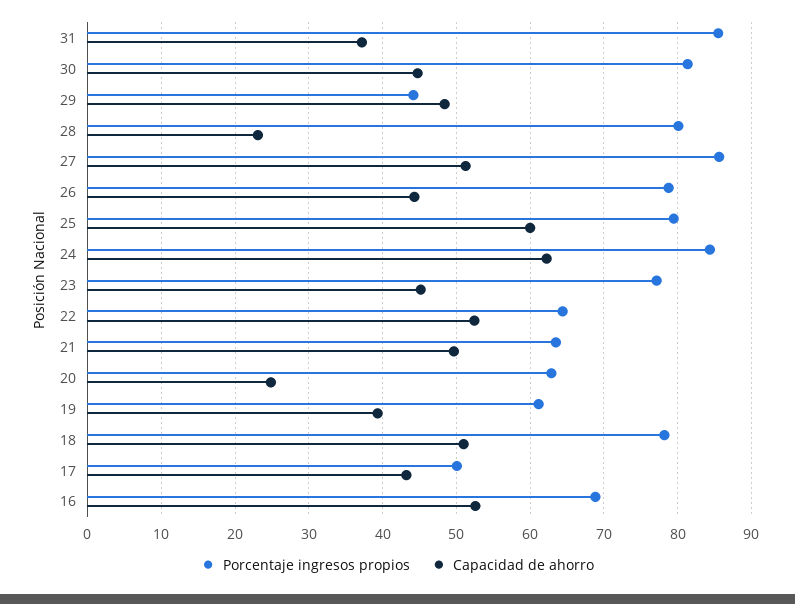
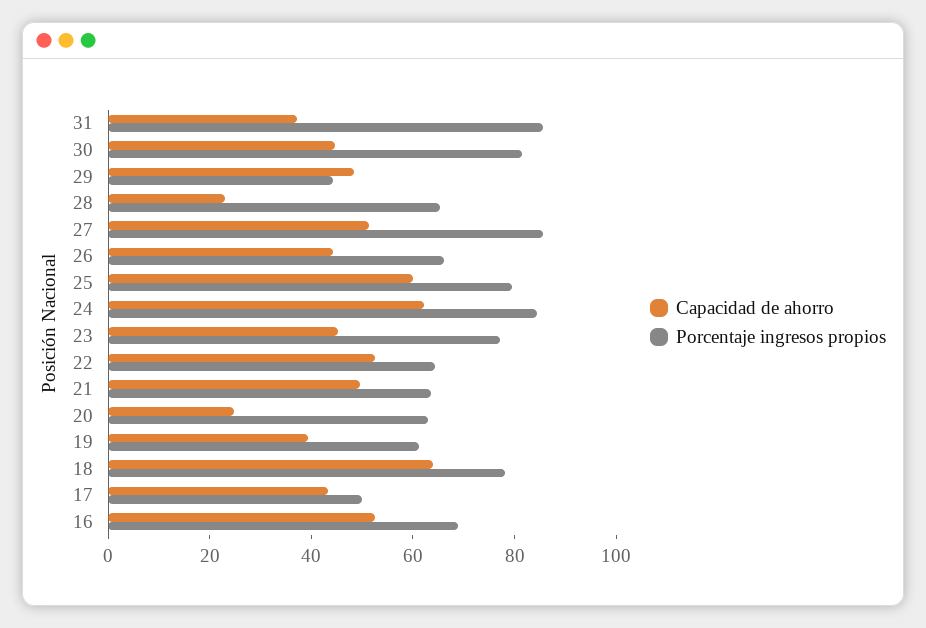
Porcentaje ingresos propios, 28: 80 -> 65
Porcentaje ingresos propios, 26: 79 -> 65
Capacidad de ahorro, 18: 51 -> 65

